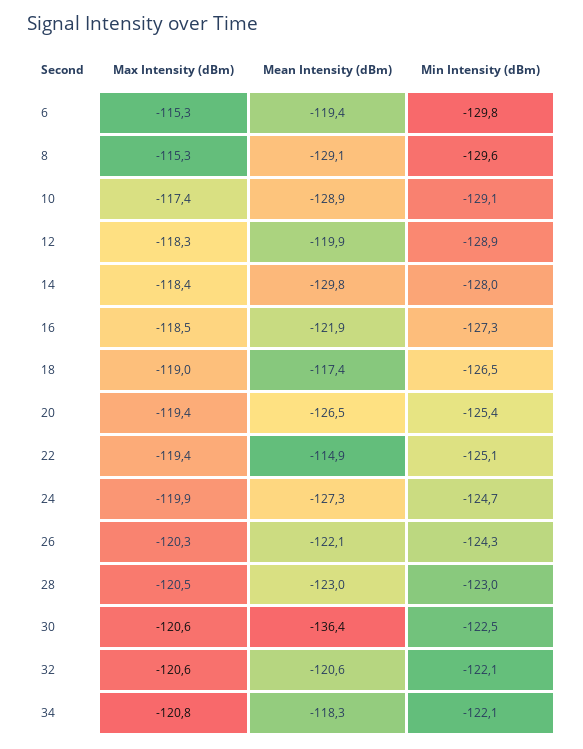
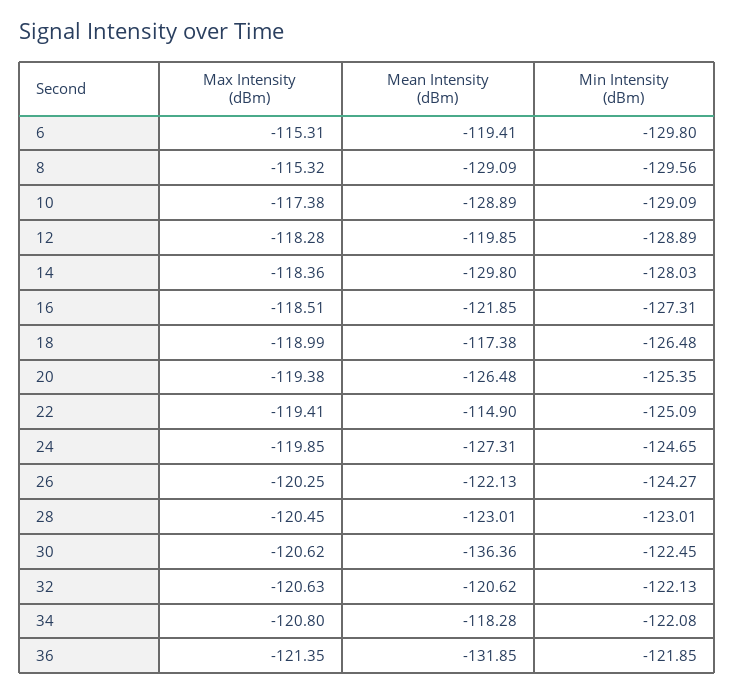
Max Intensity (dBm), 36: none -> -121.35
Mean Intensity (dBm), 36: none -> -131.85
Min Intensity (dBm), 36: none -> -121.85

